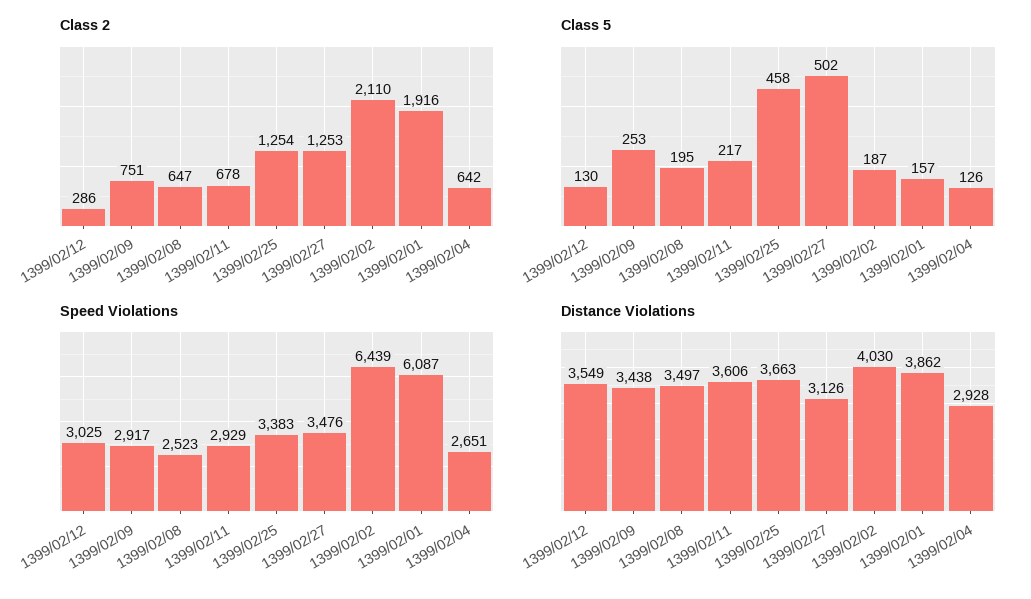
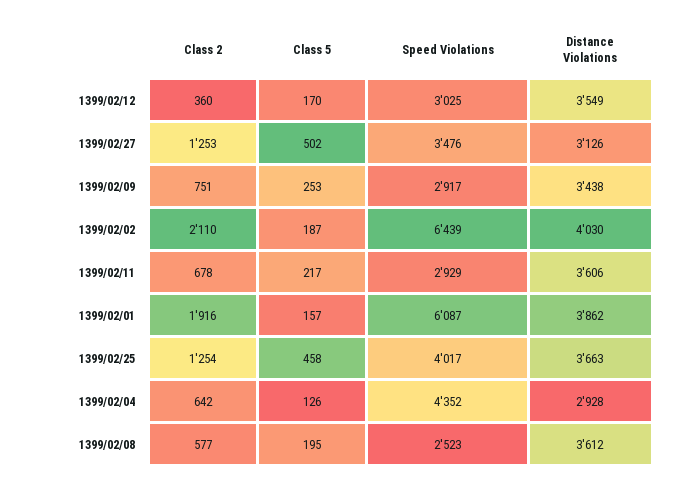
Class 2, 1399/02/12: 286 -> 360
Class 2, 1399/02/08: 647 -> 577
Class 5, 1399/02/12: 130 -> 170
Speed Violations, 1399/02/25: 3383 -> 4017
Speed Violations, 1399/02/04: 2651 -> 4352
Distance Violations, 1399/02/08: 3497 -> 3612

